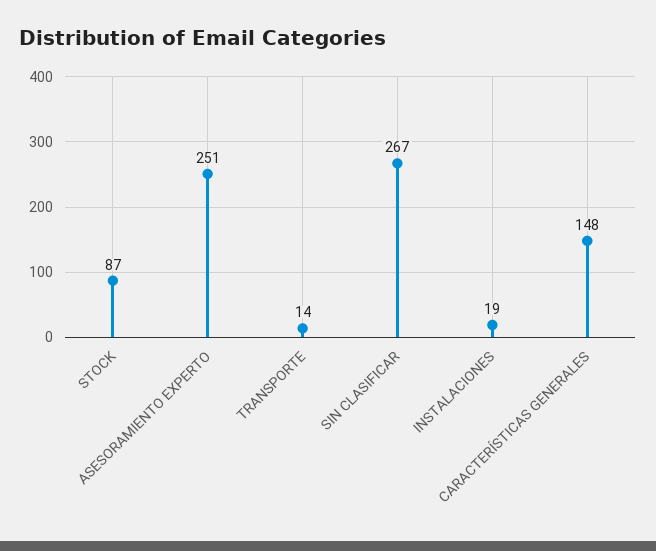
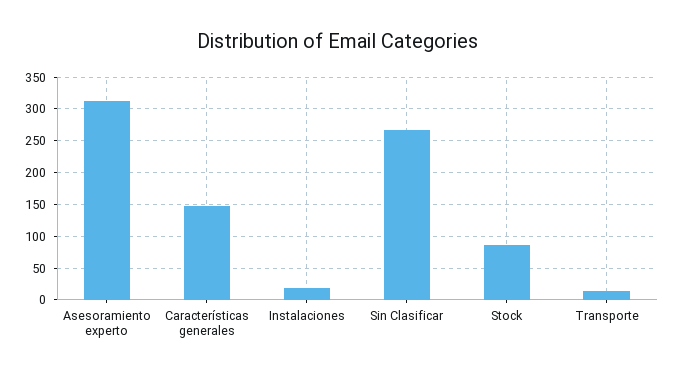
ASESORAMIENTO EXPERTO: 251 -> 310

